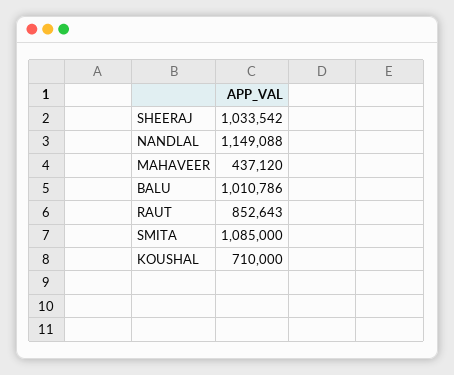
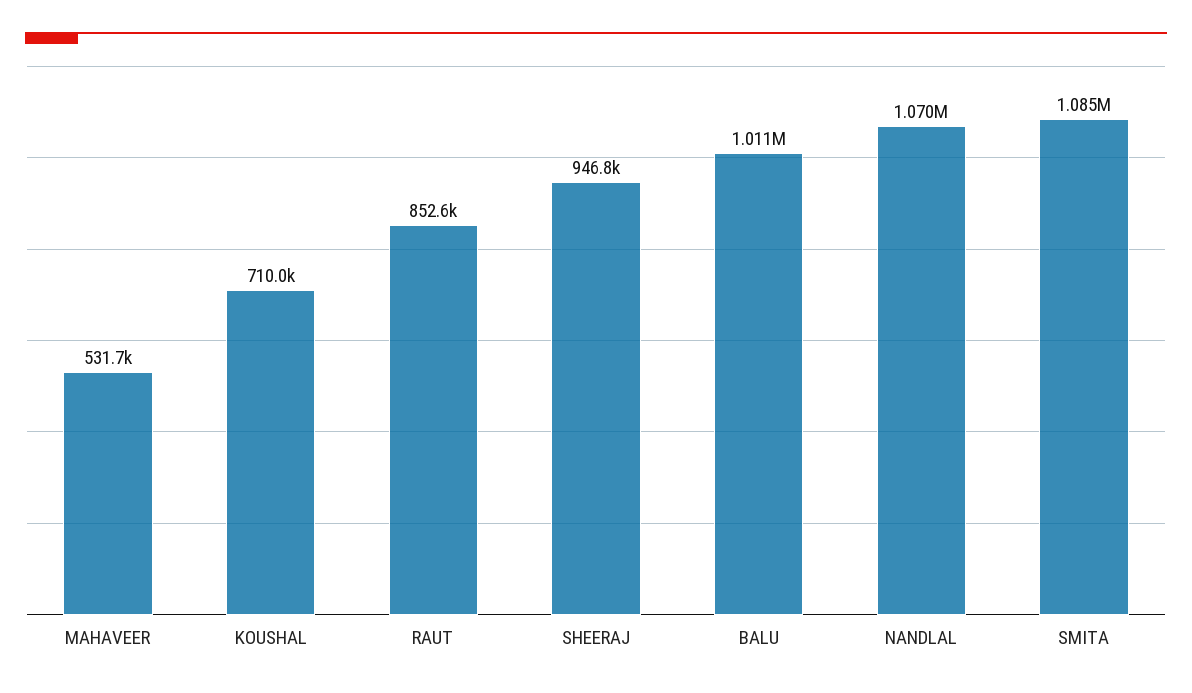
SHEERAJ: 1033542 -> 946800
NANDLAL: 1149088 -> 1070000
MAHAVEER: 437120 -> 531700

